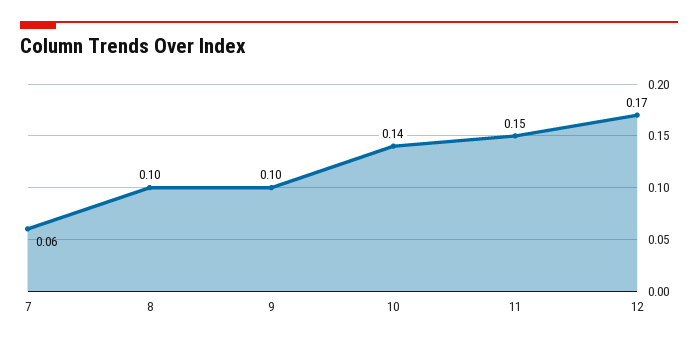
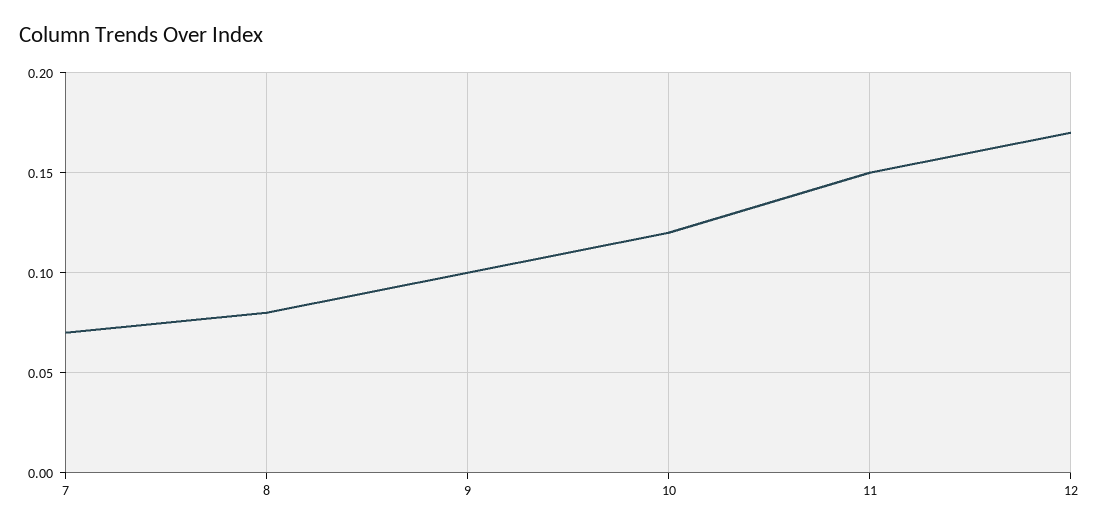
7: 0.06 -> 0.07
8: 0.1 -> 0.08
10: 0.14 -> 0.12

